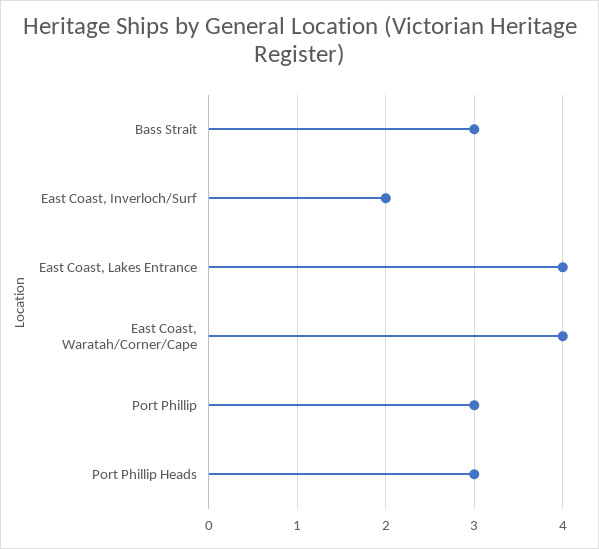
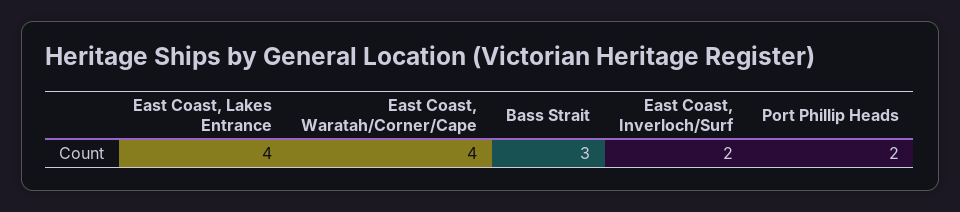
Port Phillip: 3 -> none
Port Phillip Heads: 3 -> 2

